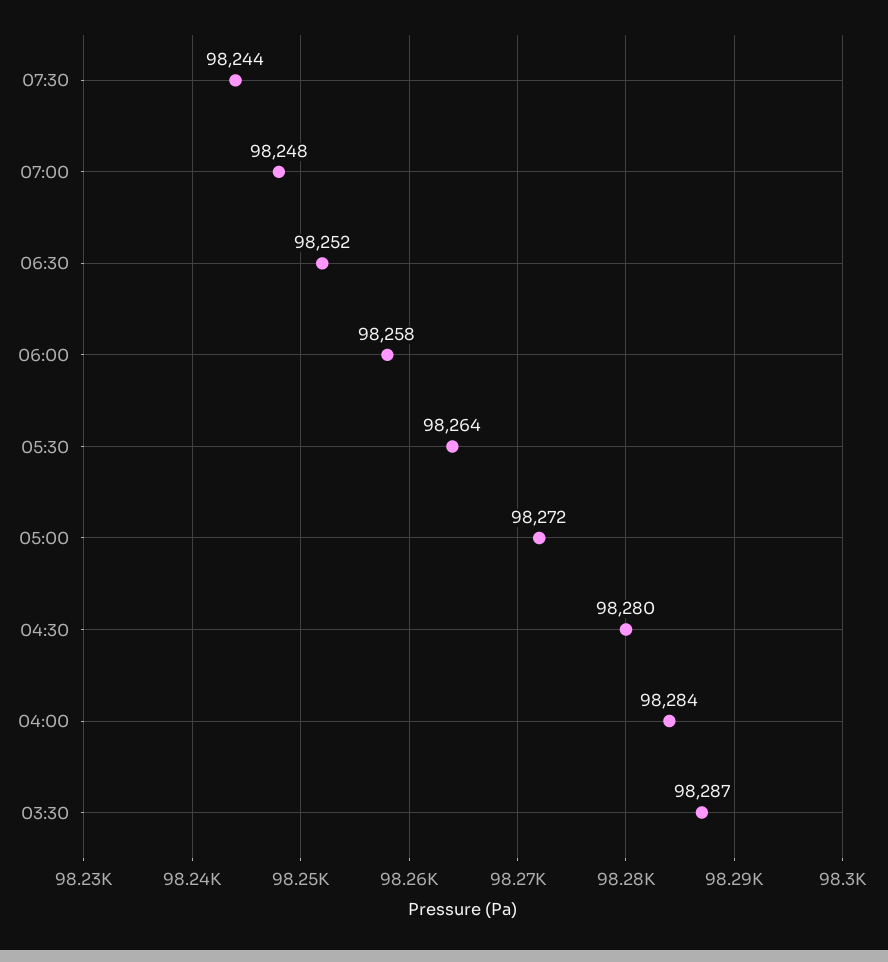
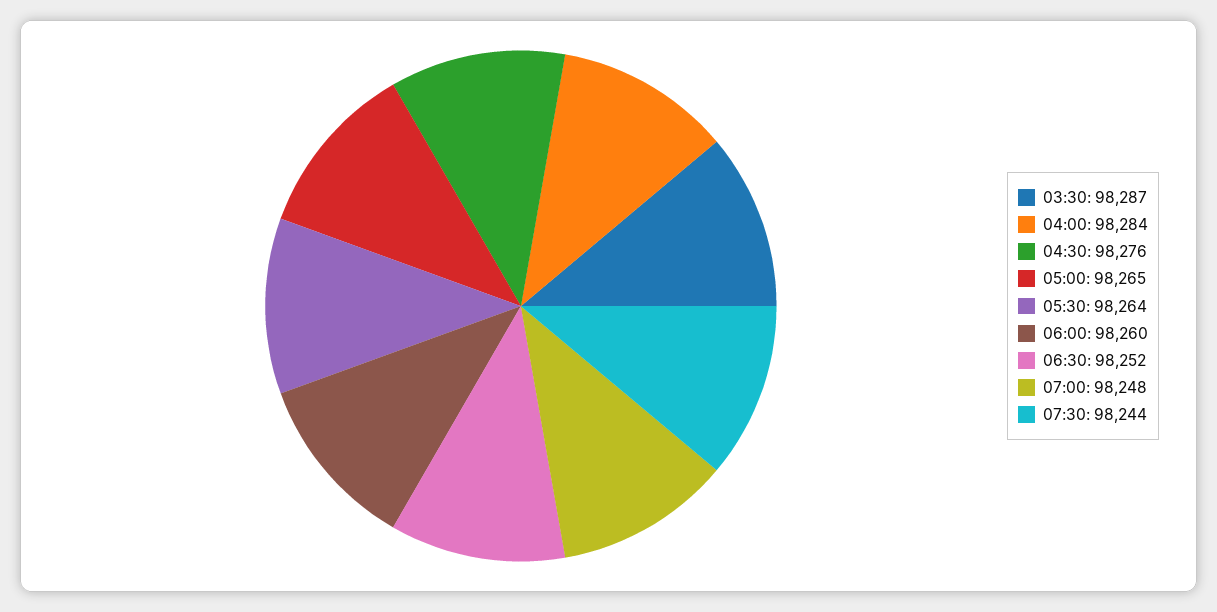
06:00: 98258 -> 98260
05:00: 98272 -> 98265
04:30: 98280 -> 98276

